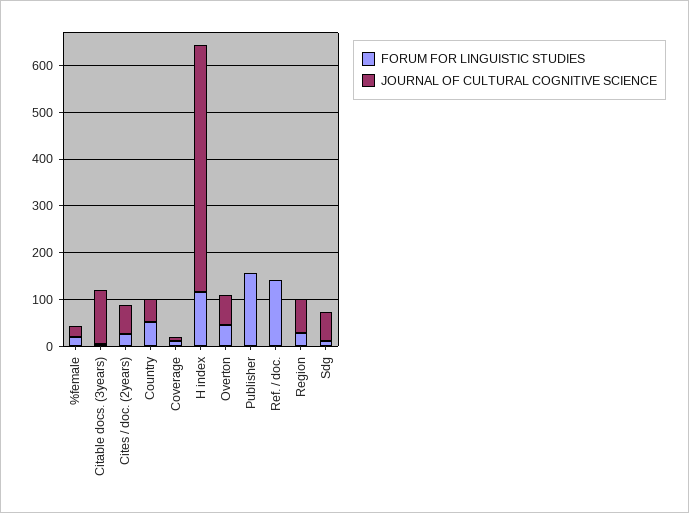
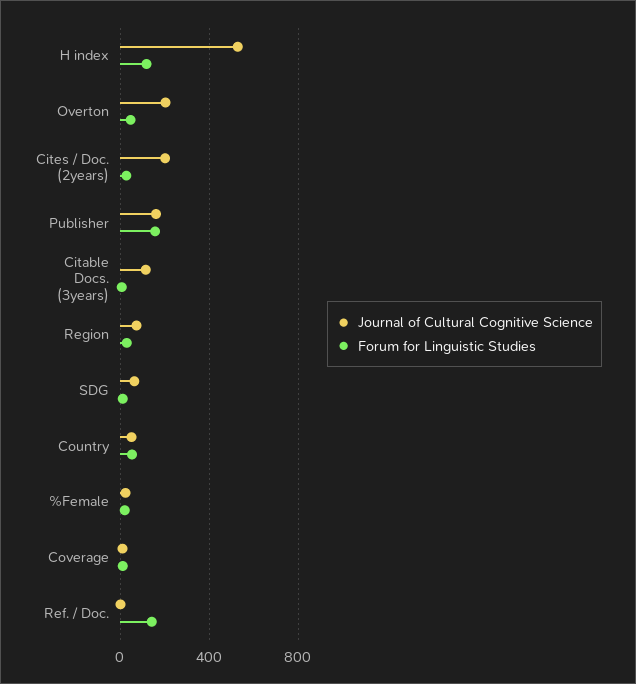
JOURNAL OF CULTURAL COGNITIVE SCIENCE, Cites / doc. (2years): 60 -> 200
JOURNAL OF CULTURAL COGNITIVE SCIENCE, Overton: 60 -> 200
JOURNAL OF CULTURAL COGNITIVE SCIENCE, Publisher: 0 -> 150

